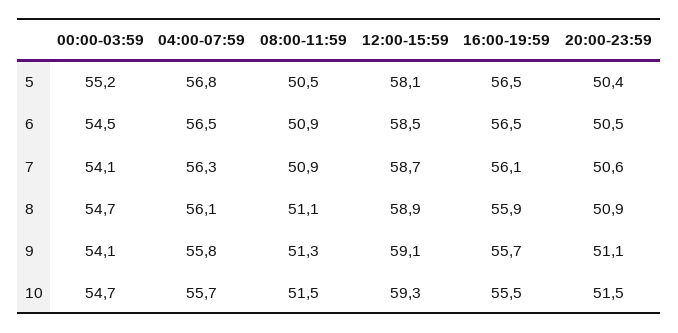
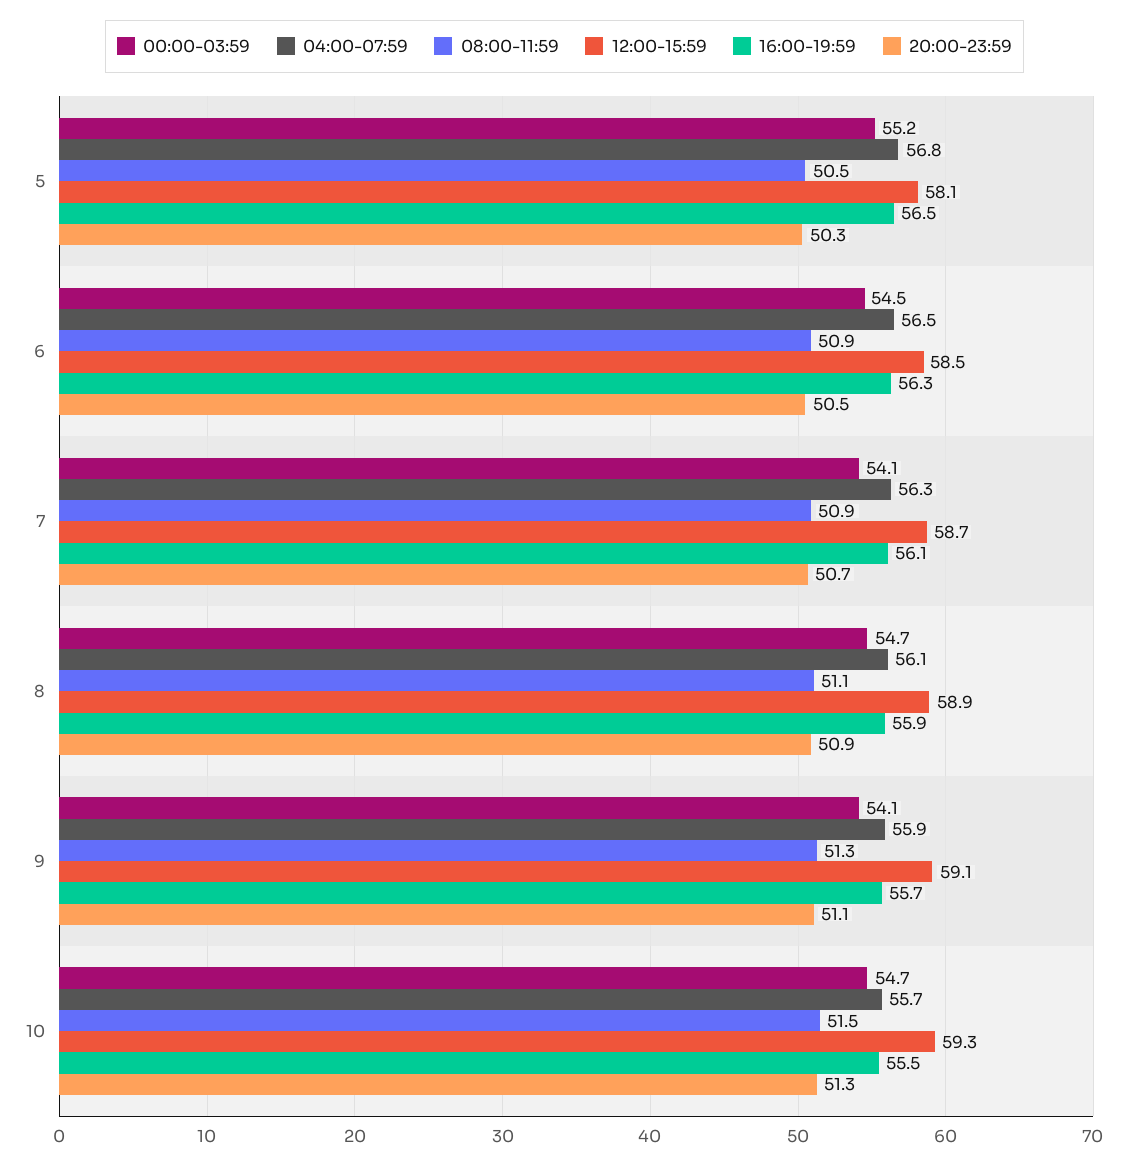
20:00-23:59, 5: 50.4 -> 50.3
16:00-19:59, 6: 56.5 -> 56.3
20:00-23:59, 7: 50.6 -> 50.7
04:00-07:59, 9: 55.8 -> 55.9
20:00-23:59, 10: 51.5 -> 51.3

